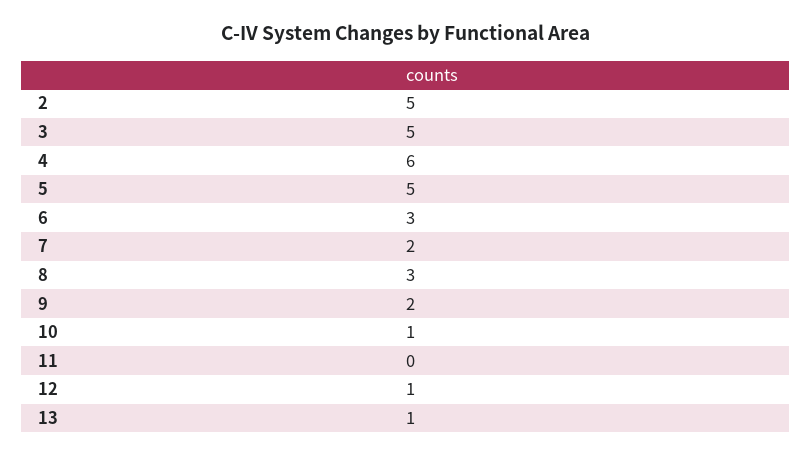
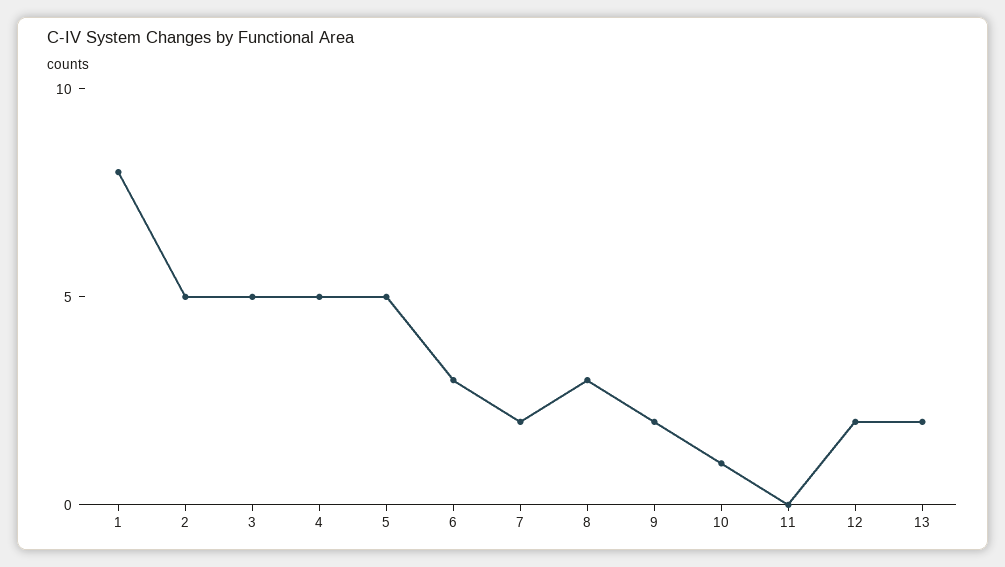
4: 6 -> 5
12: 1 -> 2
13: 1 -> 2
1: none -> 8

